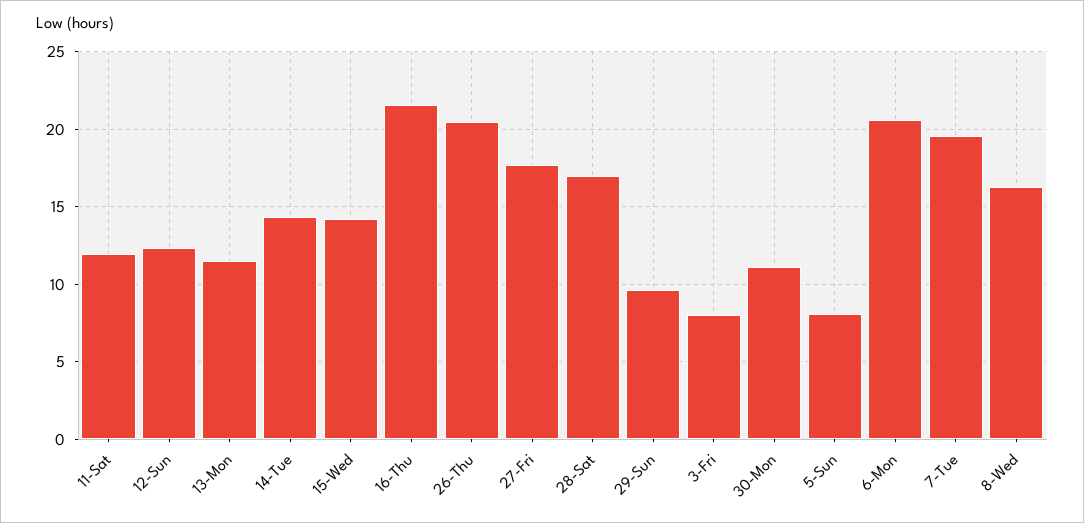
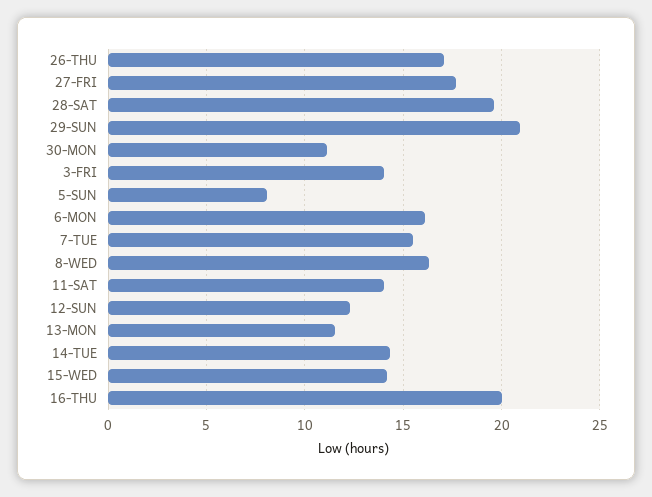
11-Sat: 12 -> 14
16-Thu: 21.5 -> 20
26-Thu: 20.5 -> 17
28-Sat: 17 -> 19.5
29-Sun: 9.5 -> 21
3-Fri: 8 -> 14
6-Mon: 20.5 -> 16
7-Tue: 19.5 -> 15.5

